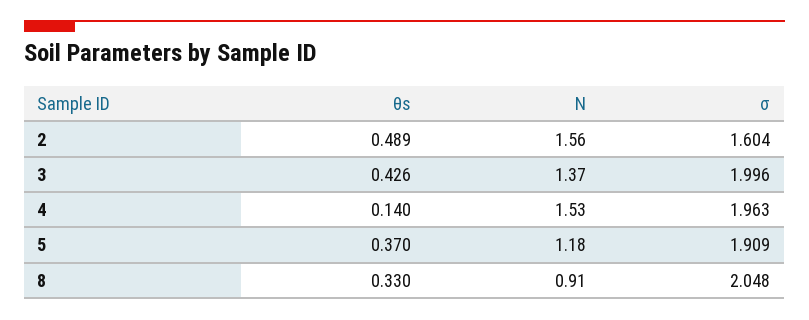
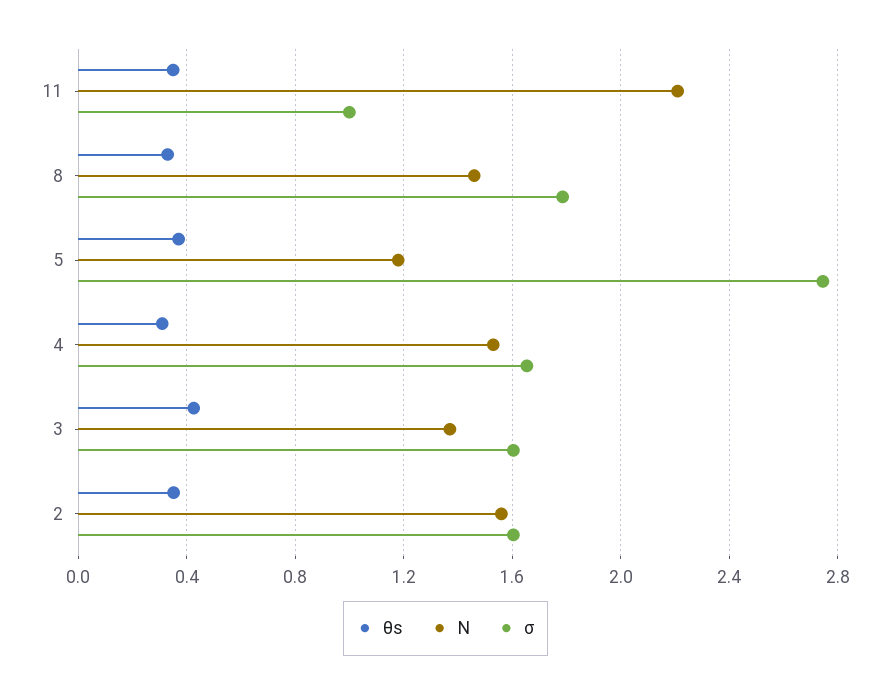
θs, 2: 0.489 -> 0.35
σ, 3: 1.996 -> 1.6
θs, 4: 0.14 -> 0.3
σ, 4: 1.963 -> 1.65
σ, 5: 1.909 -> 2.75
N, 8: 0.91 -> 1.45
σ, 8: 2.048 -> 1.8
θs, 11: none -> 0.35
N, 11: none -> 2.2
σ, 11: none -> 1

